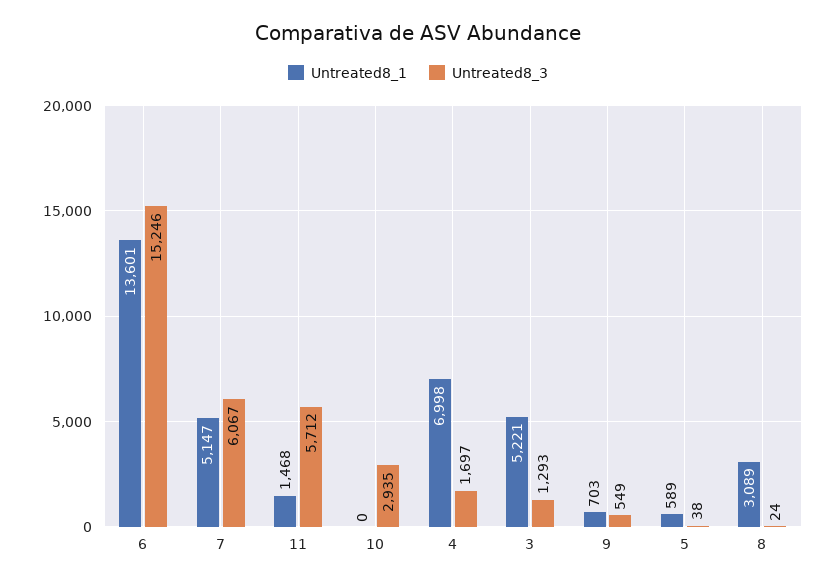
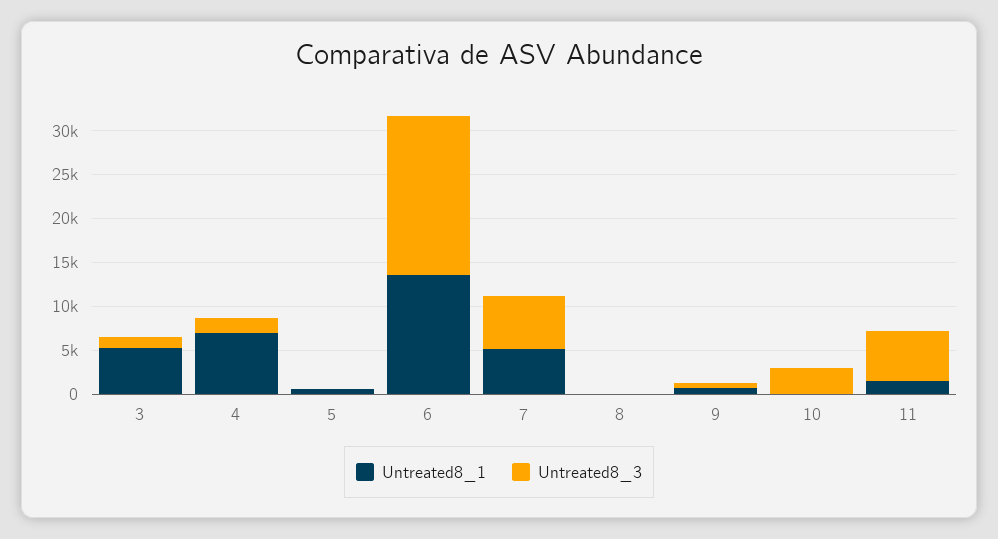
Untreated8_3, 6: 15246 -> 18000
Untreated8_1, 8: 3089 -> 0

